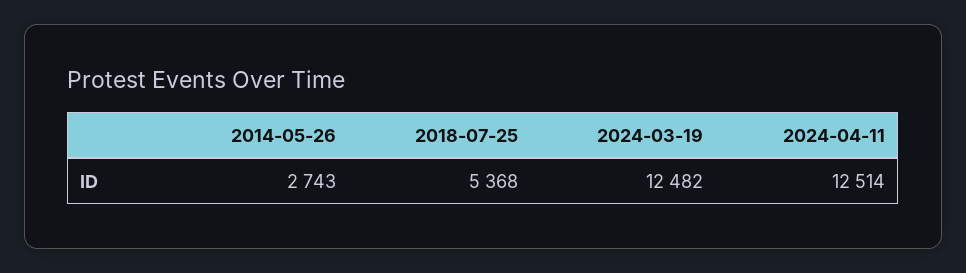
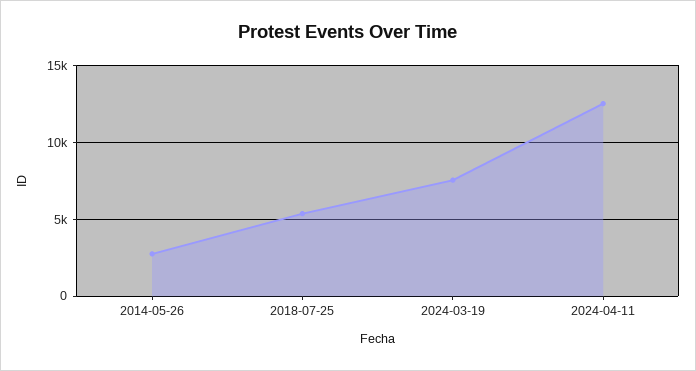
2024-03-19: 12482 -> 7500

